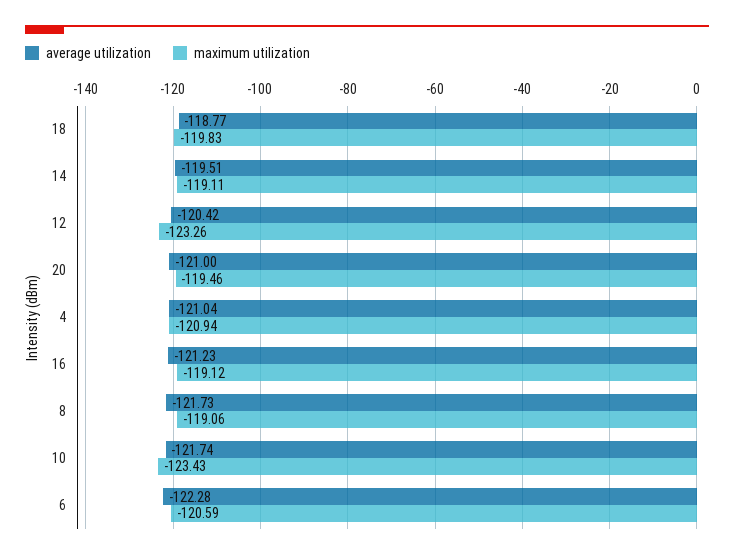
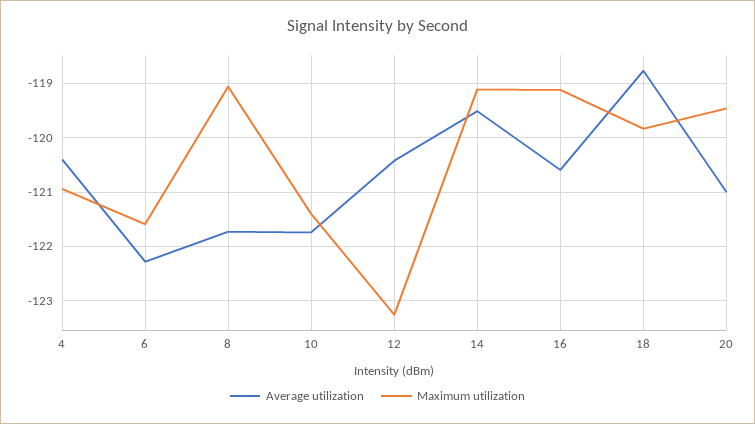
average utilization, 4: -121.04 -> -120.4
average utilization, 16: -121.23 -> -120.6
maximum utilization, 10: -123.43 -> -121.4
maximum utilization, 6: -120.59 -> -121.6

